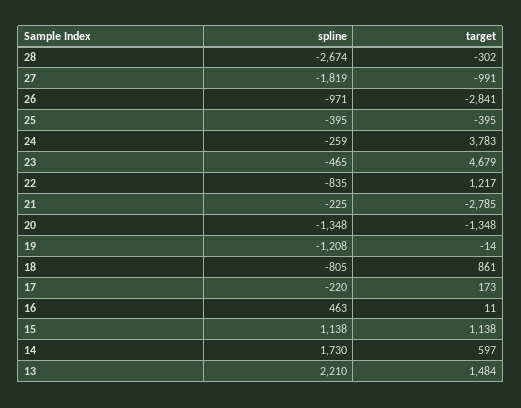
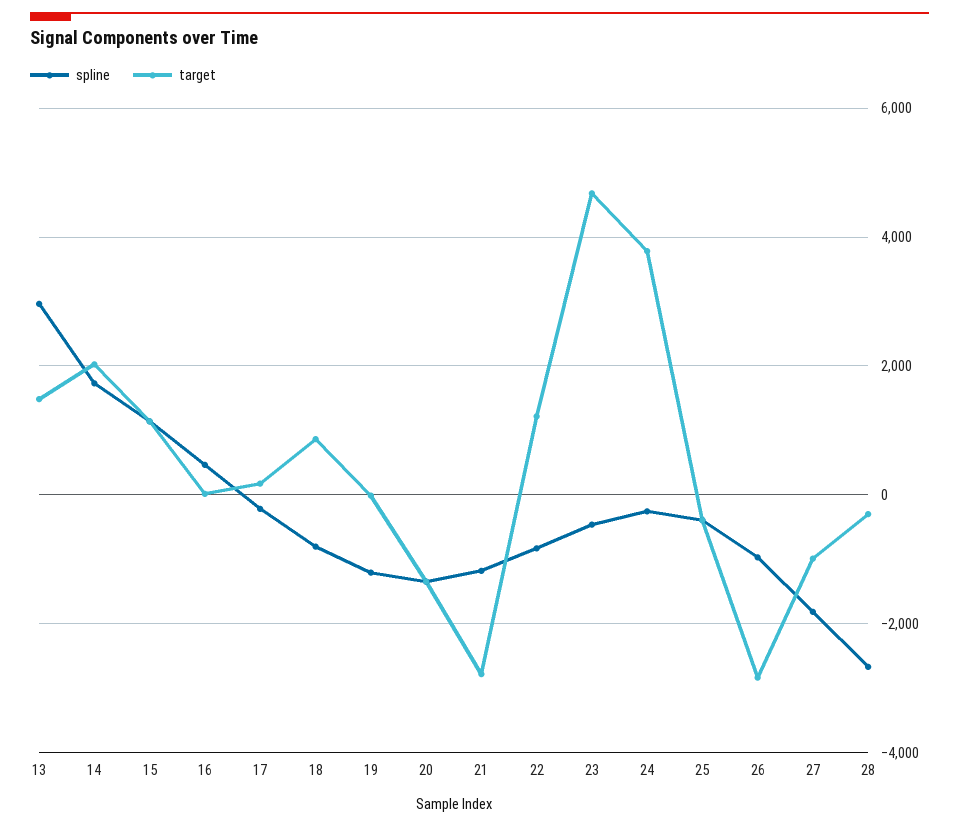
spline, 21: -225 -> -1200
target, 14: 597 -> 2000
spline, 13: 2210 -> 3000

